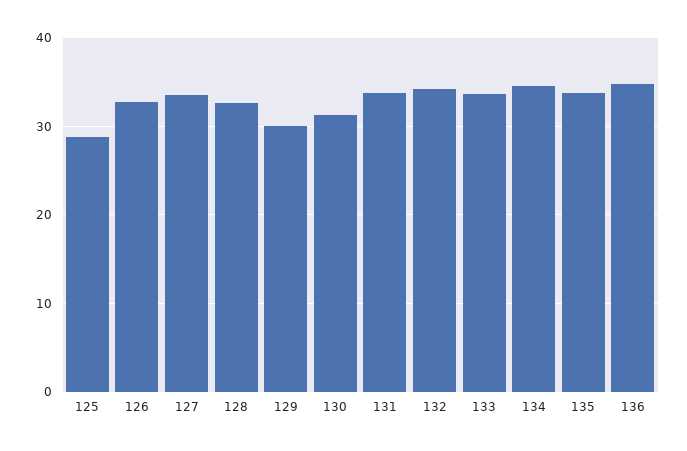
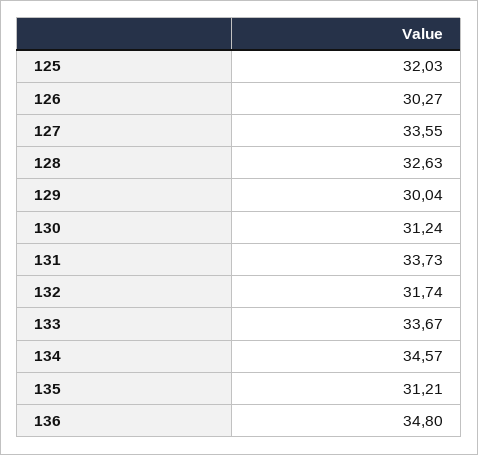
125: 29 -> 32.03
126: 33 -> 30.27
132: 34 -> 31.74
135: 34 -> 31.21

